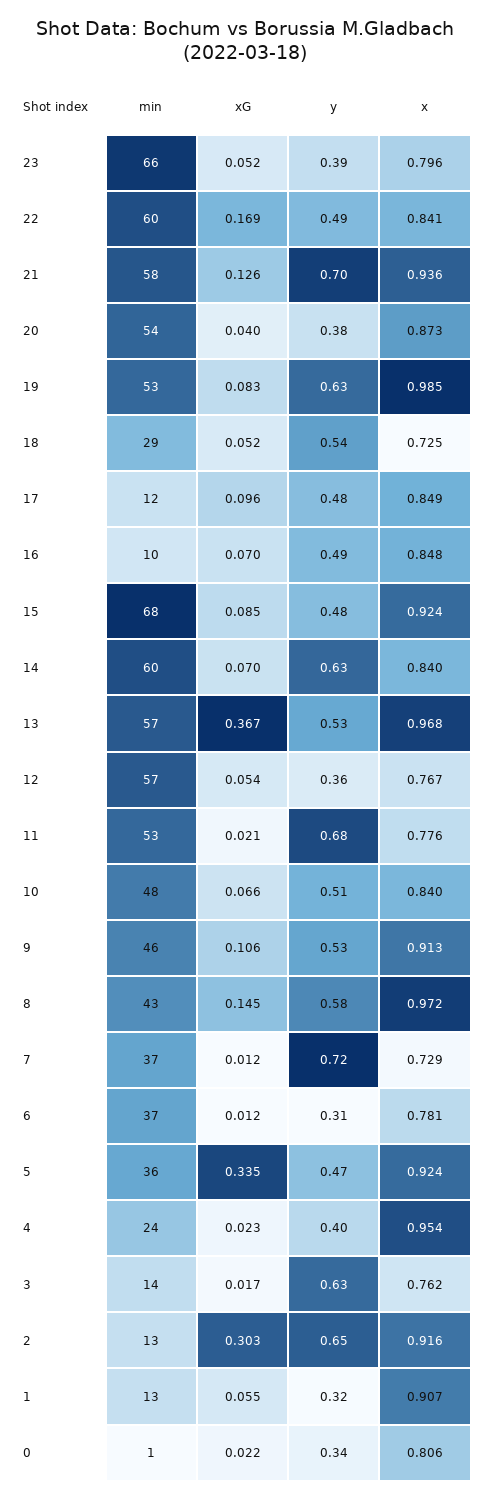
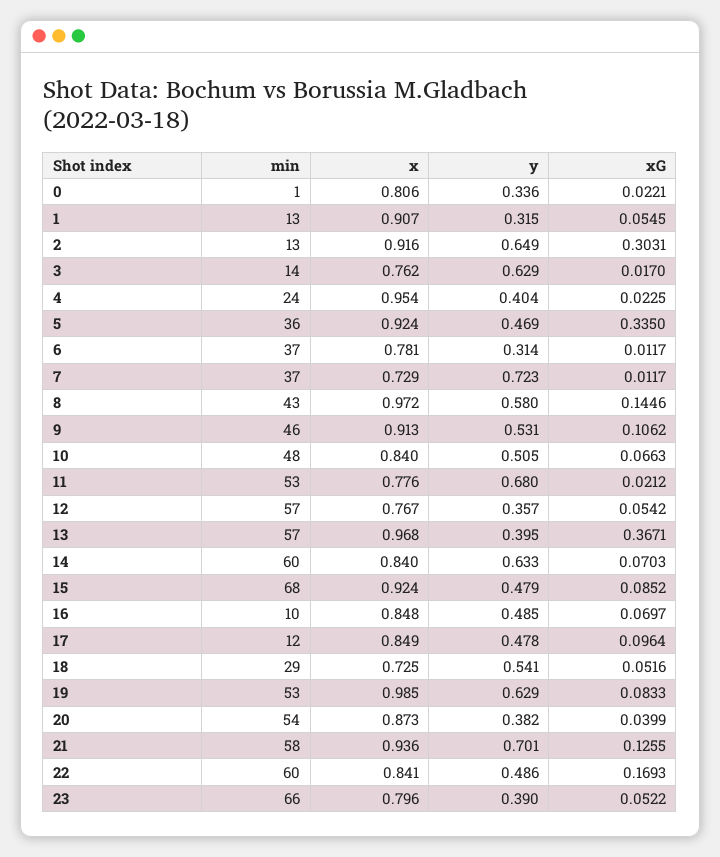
y, 13: 0.53 -> 0.395

